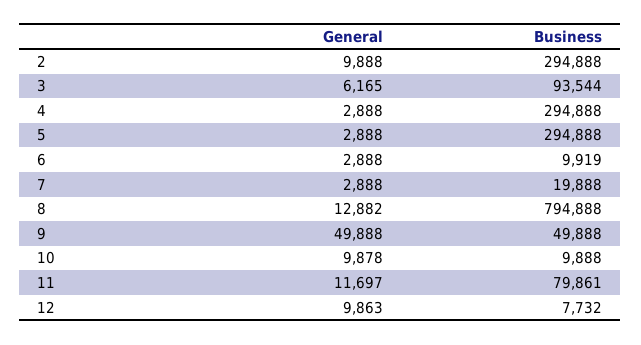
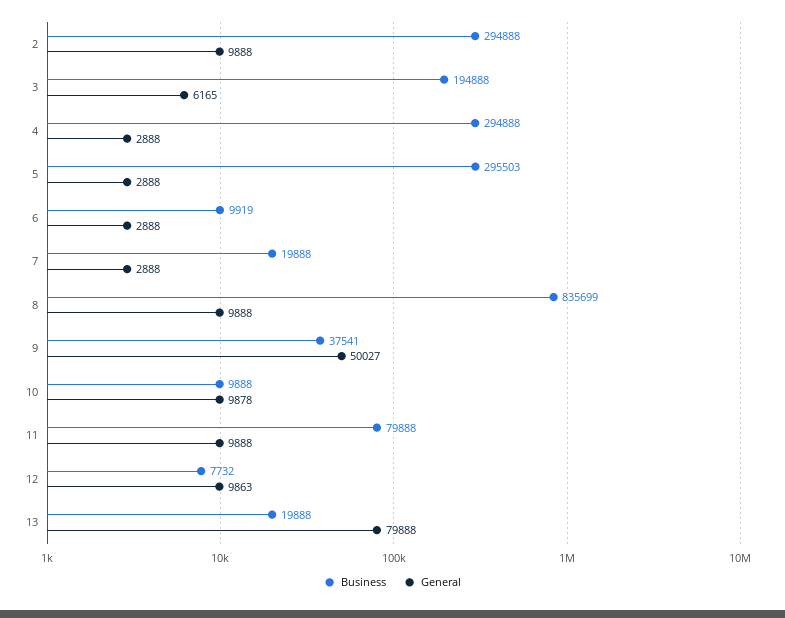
Business, 3: 93544 -> 194888
Business, 5: 294888 -> 295503
General, 8: 12882 -> 9888
Business, 8: 794888 -> 835699
General, 9: 49888 -> 50027
Business, 9: 49888 -> 37541
General, 11: 11697 -> 9888
Business, 11: 79861 -> 79888
Business, 13: none -> 19888
General, 13: none -> 79888

